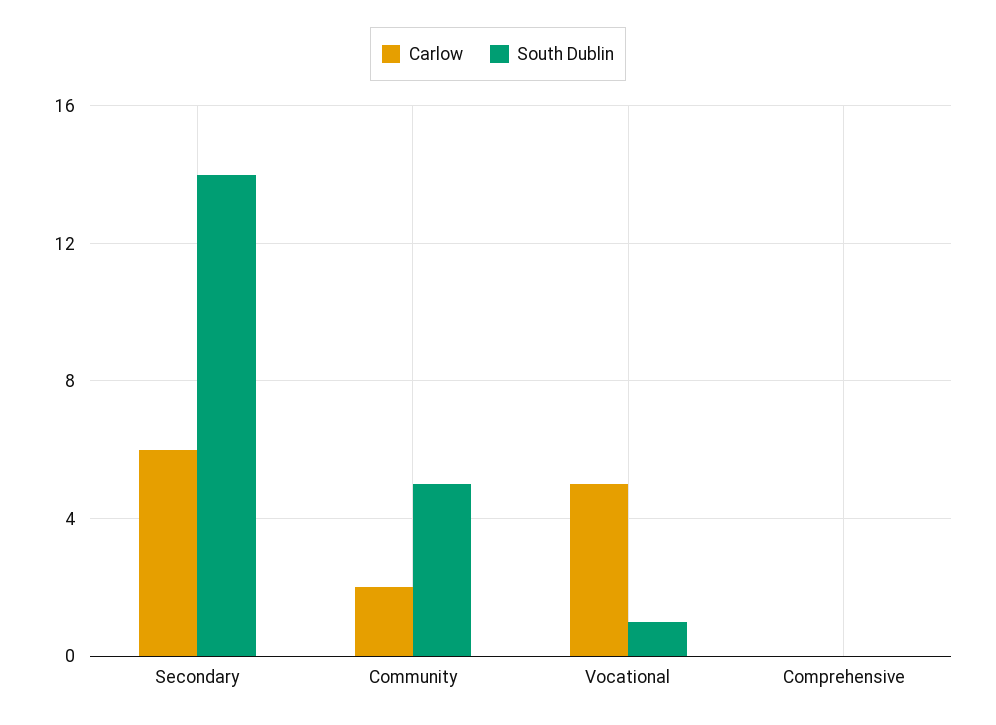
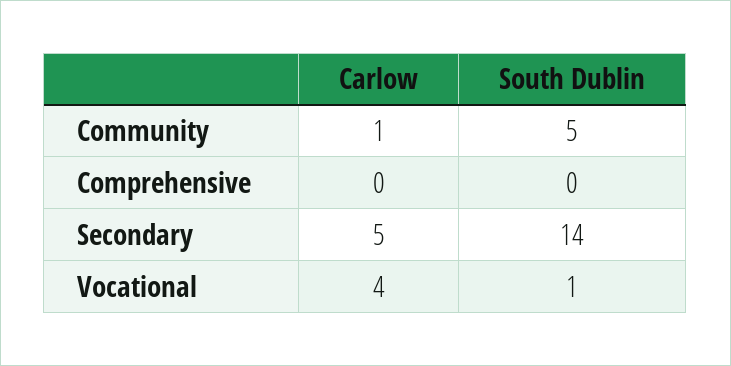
Carlow, Secondary: 6 -> 5
Carlow, Community: 2 -> 1
Carlow, Vocational: 5 -> 4

